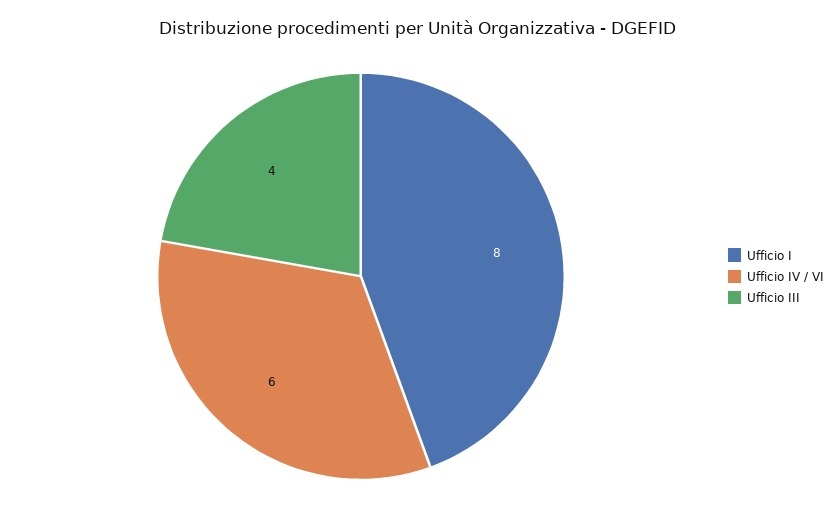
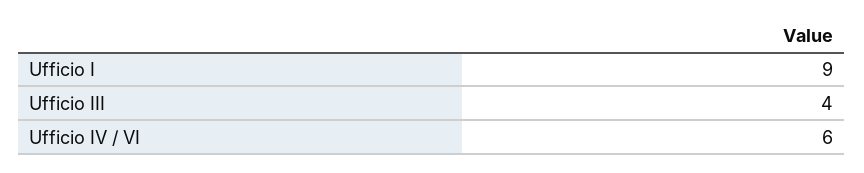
Ufficio I: 8 -> 9

